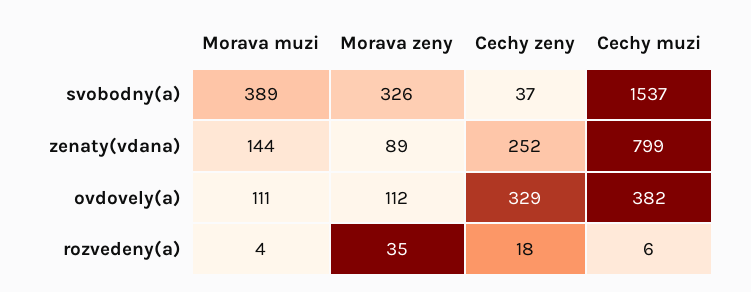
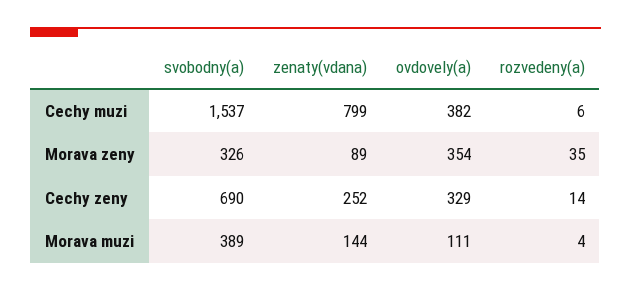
Cechy zeny, svobodny(a): 37 -> 690
Morava zeny, ovdovely(a): 112 -> 354
Cechy zeny, rozvedeny(a): 18 -> 14

